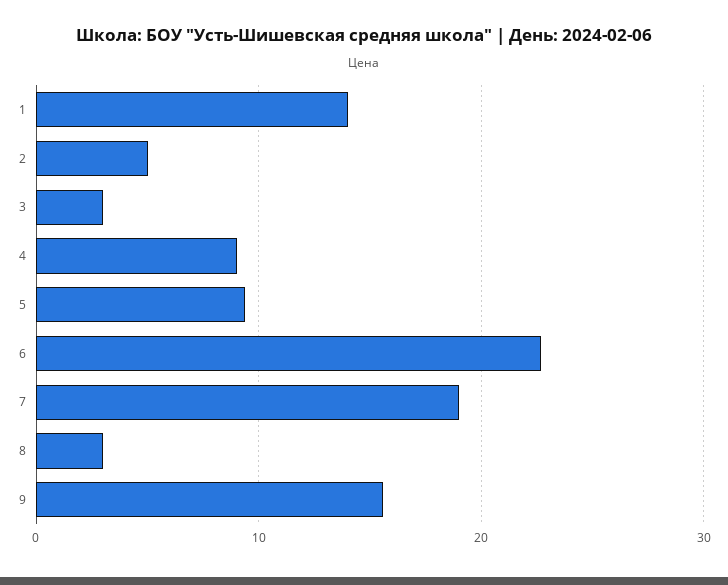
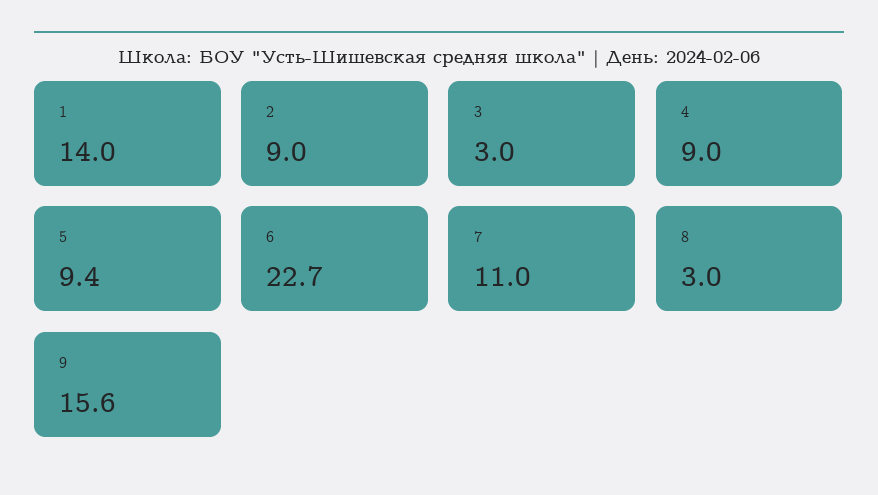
2: 5 -> 9
7: 19 -> 11

